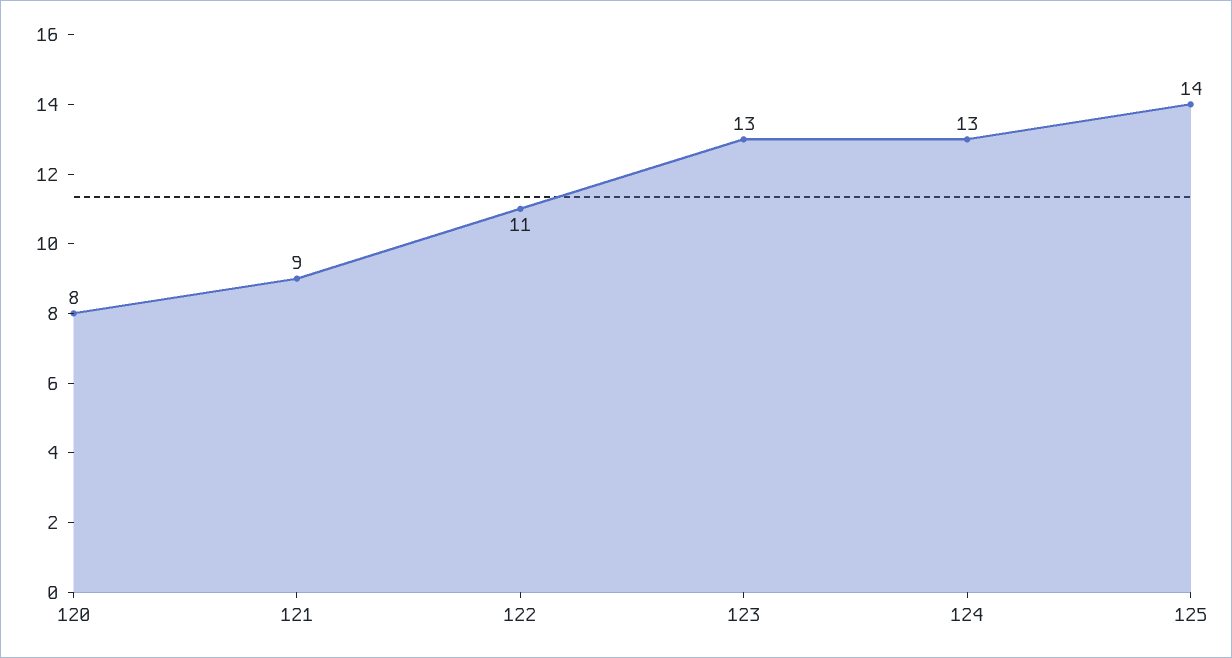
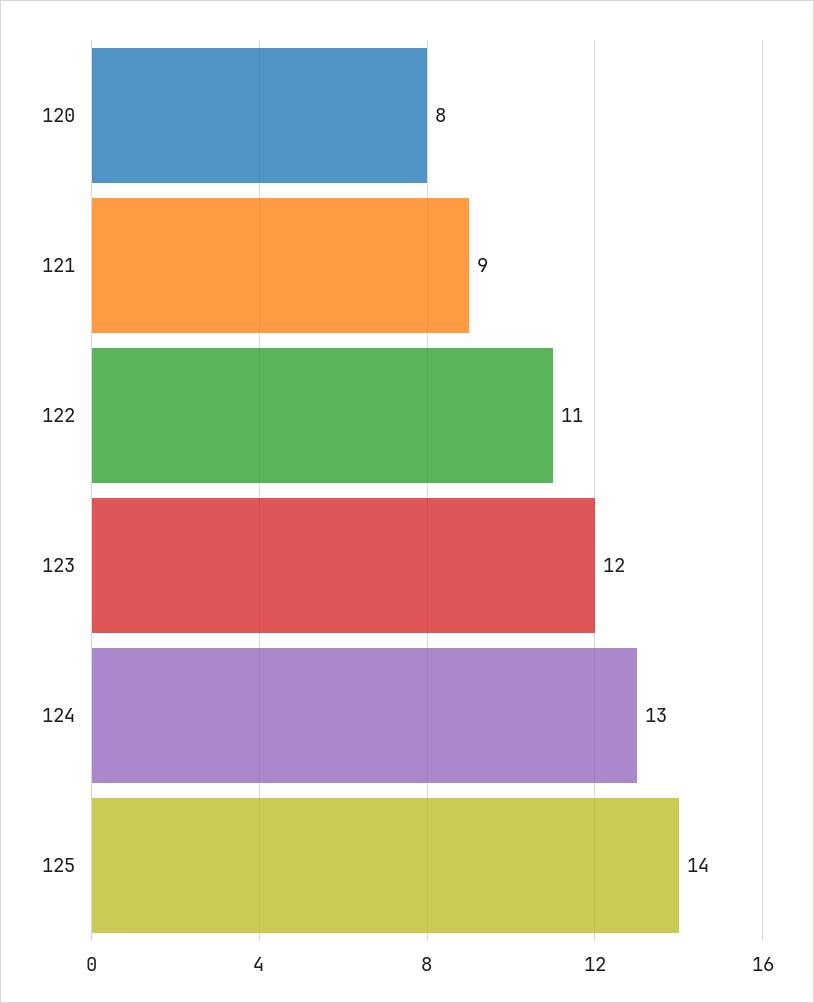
123: 13 -> 12

